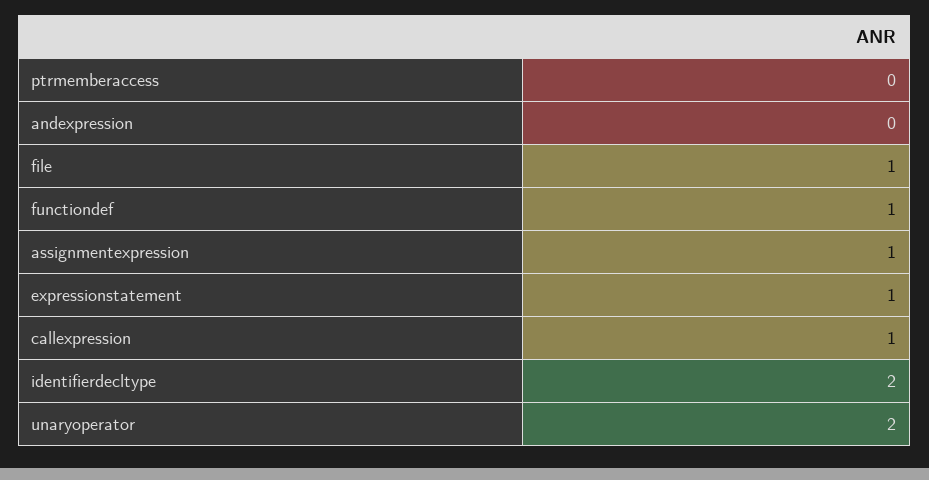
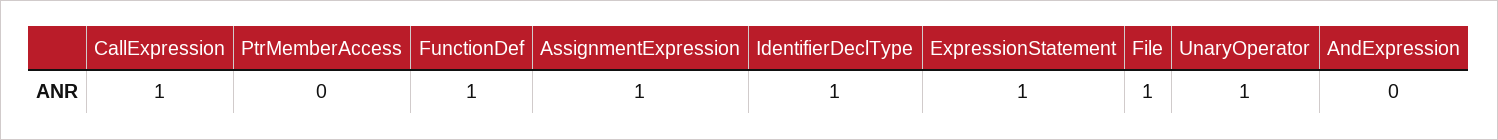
identifierdecltype: 2 -> 1
unaryoperator: 2 -> 1

